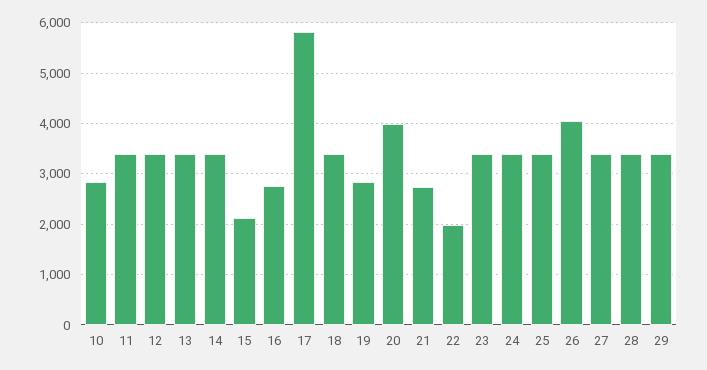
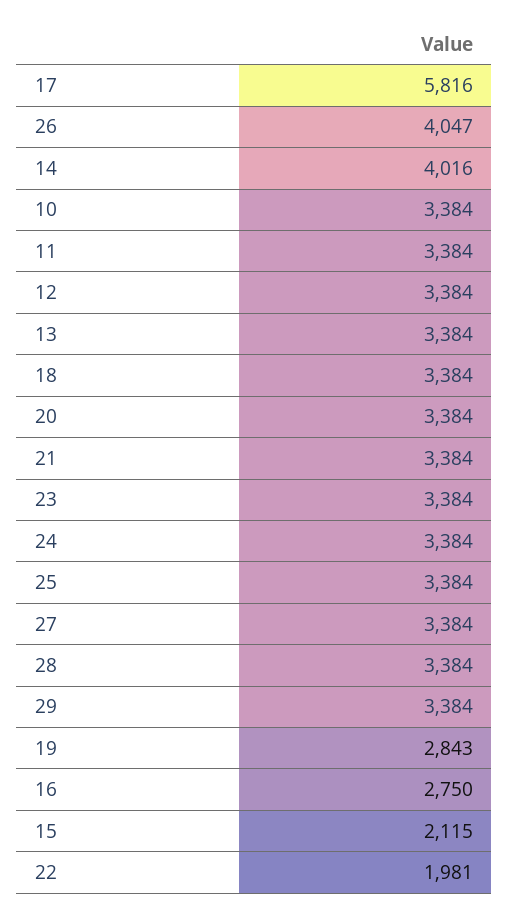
10: 2800 -> 3384
14: 3400 -> 4016
20: 4000 -> 3384
21: 2800 -> 3384

